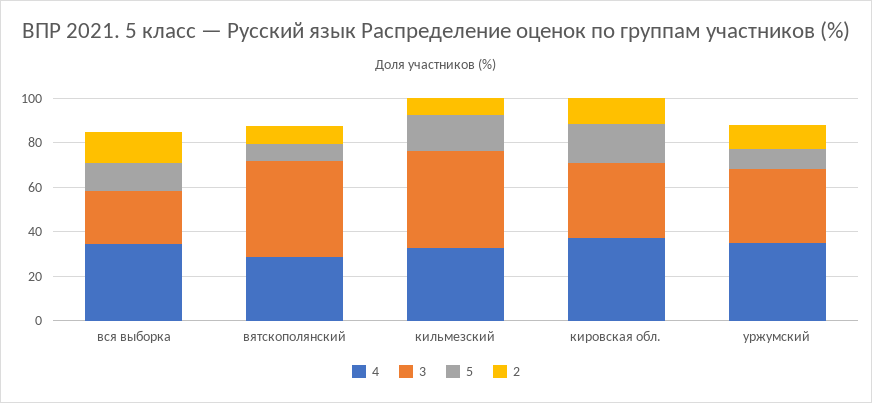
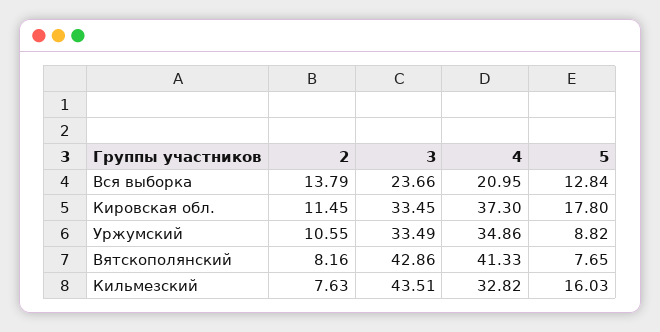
4, вся выборка: 35 -> 20.95
4, вятскополянский: 30 -> 41.33

